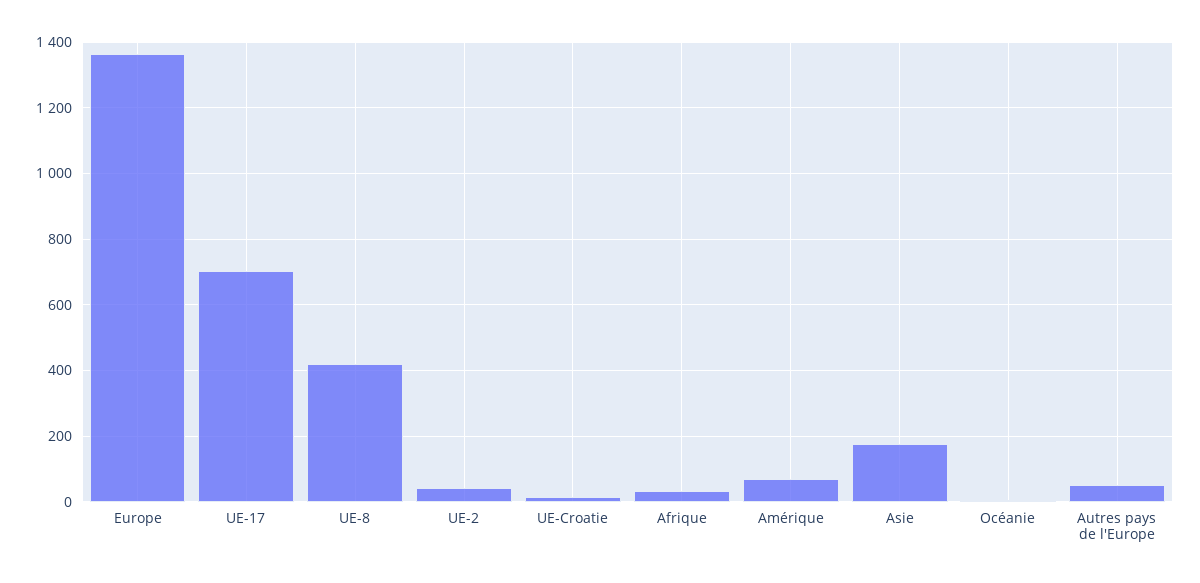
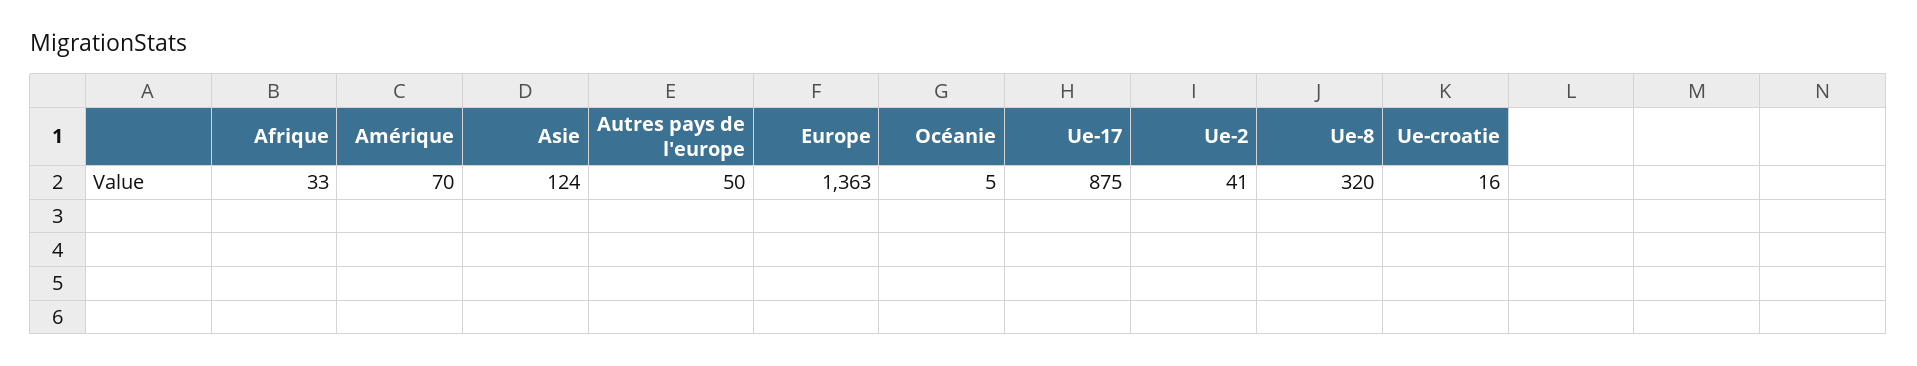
UE-17: 700 -> 875
UE-8: 420 -> 320
Asie: 180 -> 124

